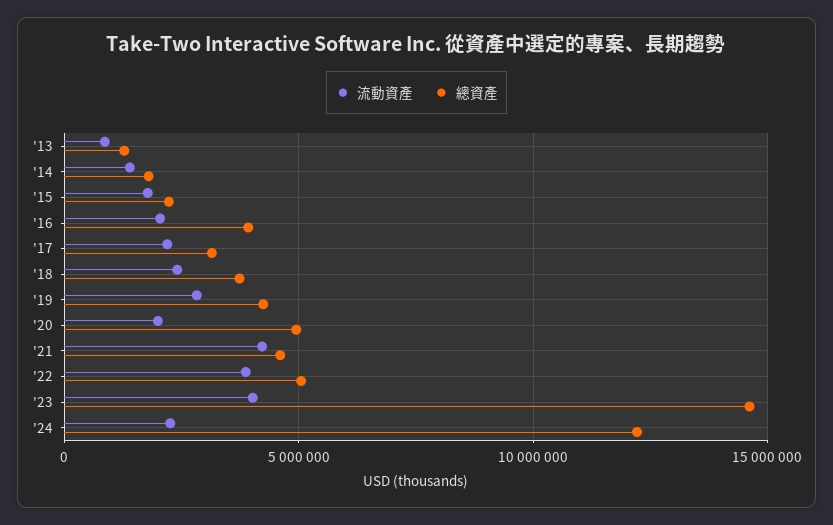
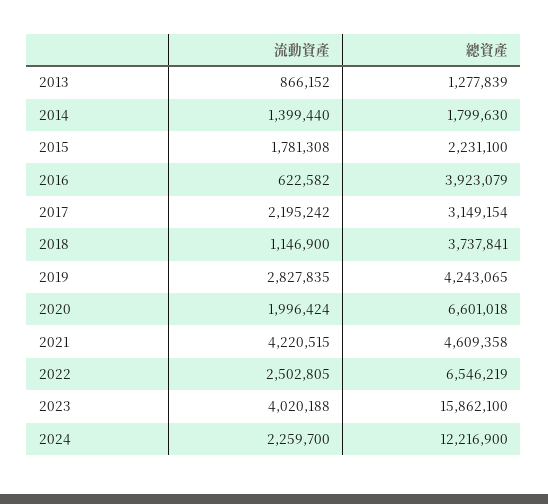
流動資產, '16: 2000000 -> 622582
流動資產, '18: 2500000 -> 1146900
總資產, '20: 5000000 -> 6601018
流動資產, '22: 4000000 -> 2502805
總資產, '22: 5000000 -> 6546219
總資產, '23: 14500000 -> 15862100

